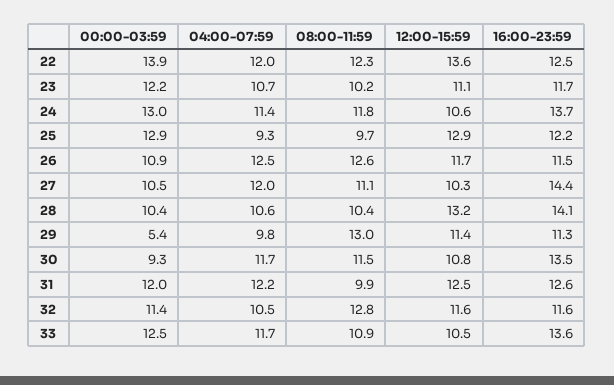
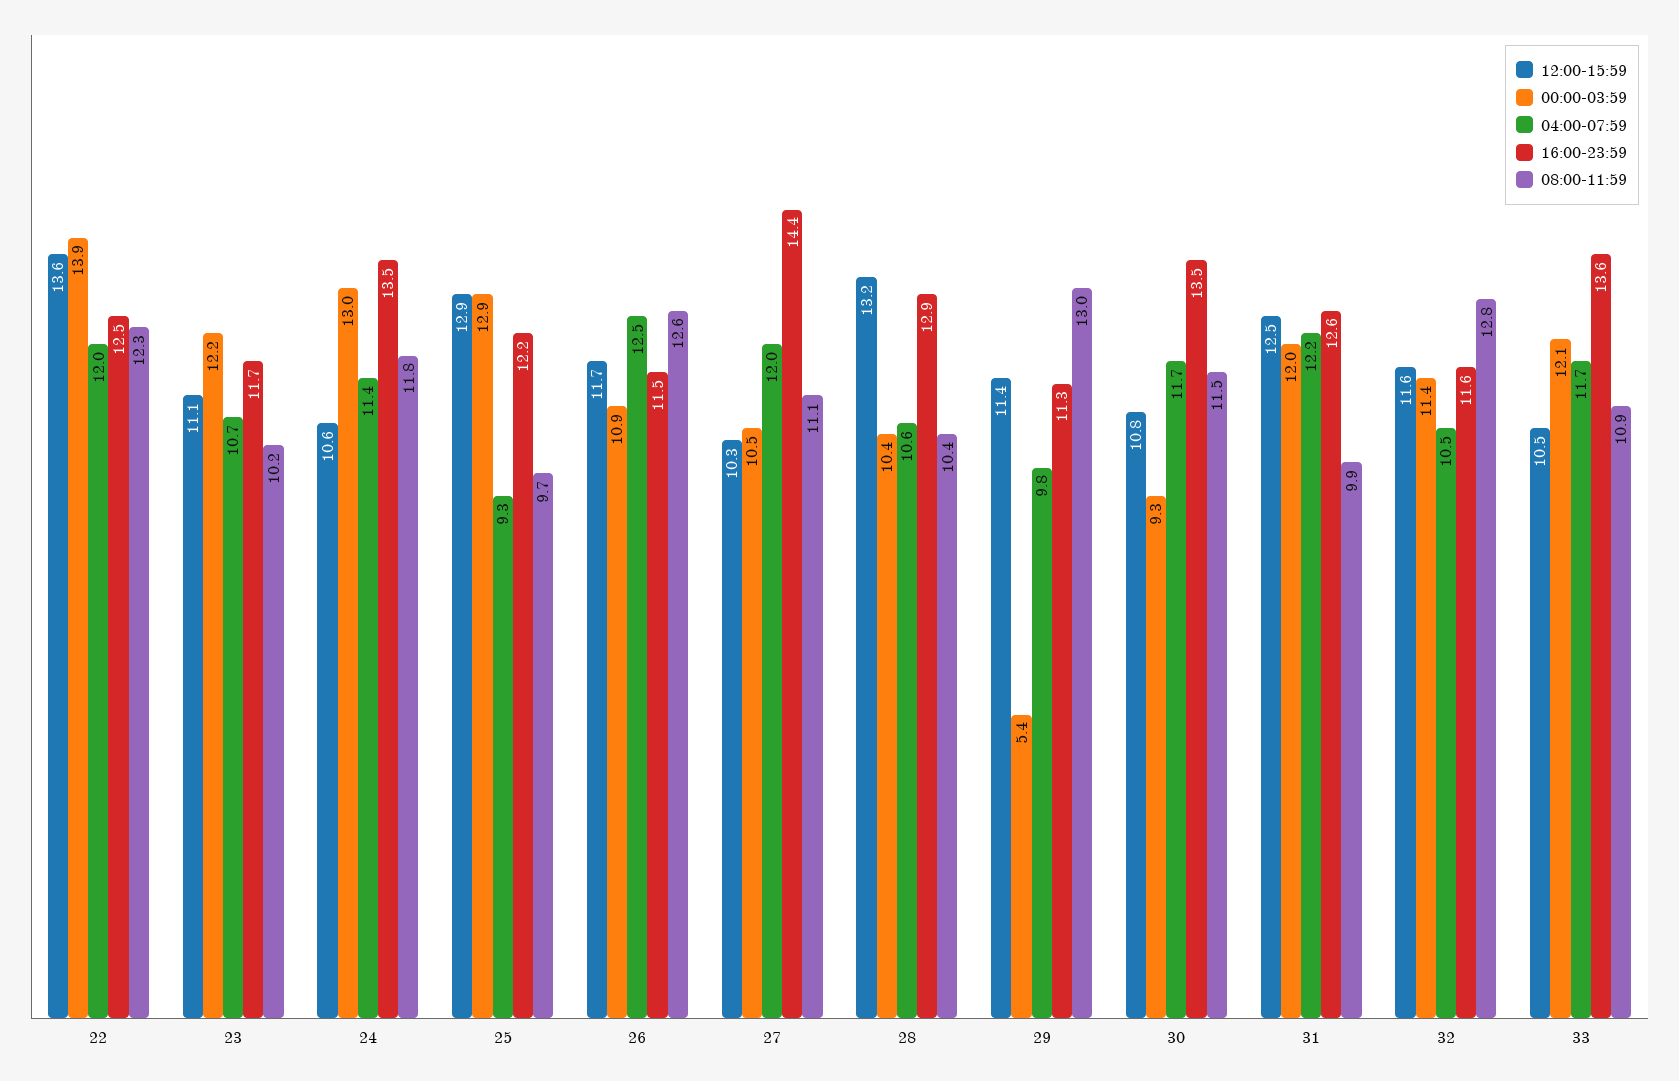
16:00-23:59, 24: 13.7 -> 13.5
16:00-23:59, 28: 14.1 -> 12.9
00:00-03:59, 33: 12.5 -> 12.1

